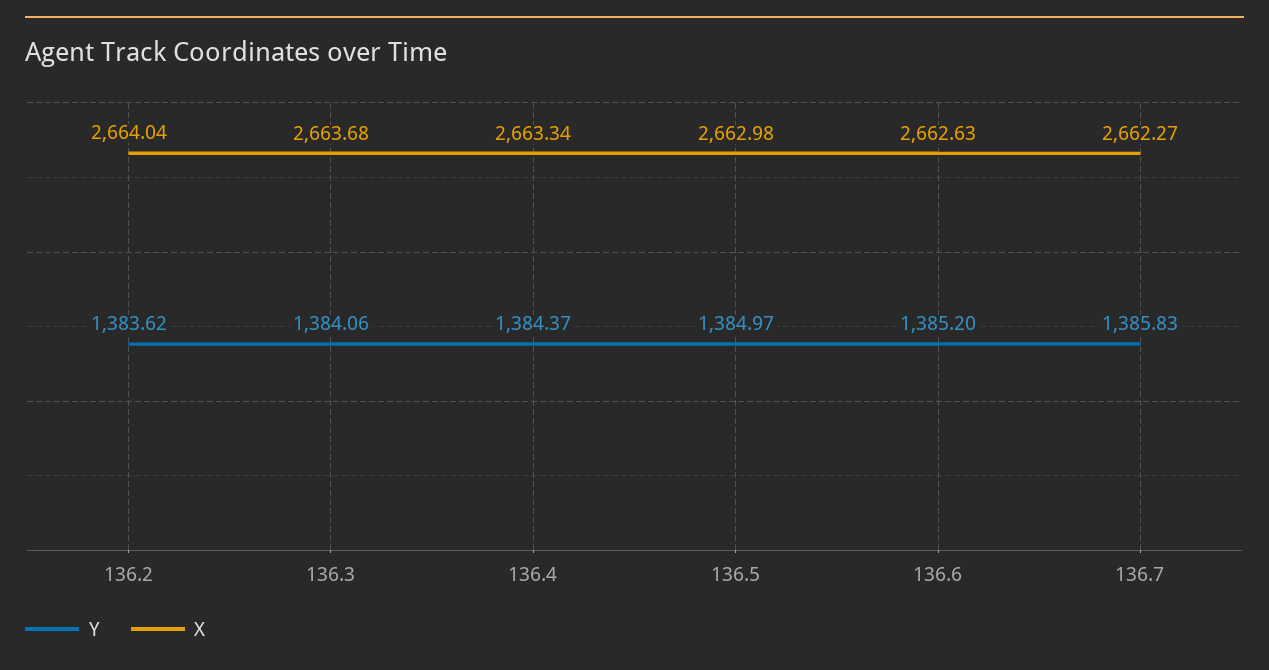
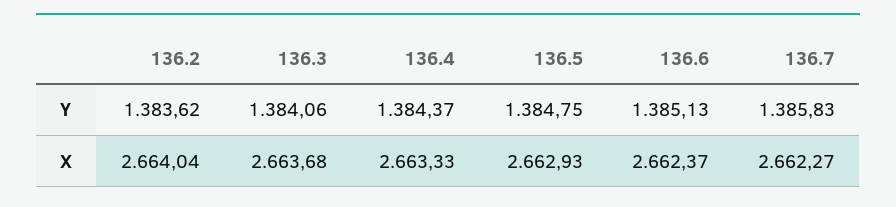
X, 136.4: 2663.34 -> 2663.33
Y, 136.5: 1384.97 -> 1384.75
X, 136.5: 2662.98 -> 2662.93
Y, 136.6: 1385.2 -> 1385.13
X, 136.6: 2662.63 -> 2662.37

